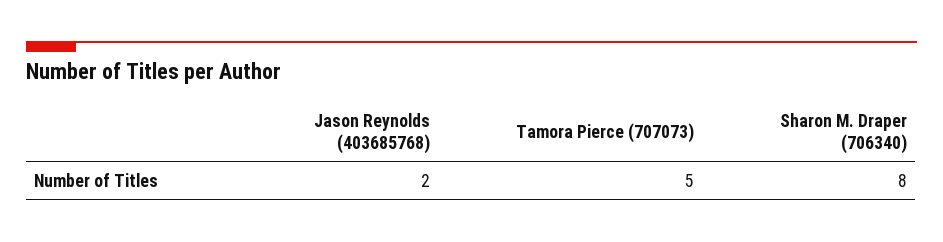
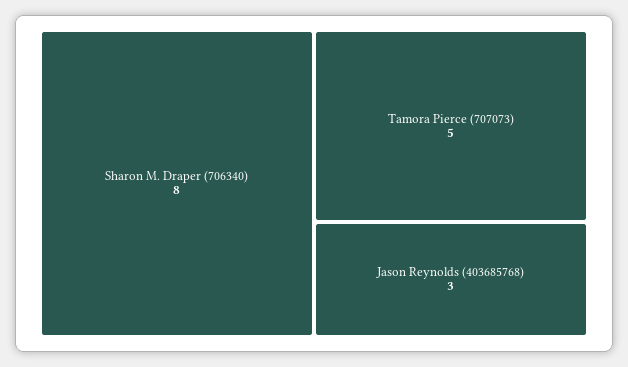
Jason Reynolds (403685768): 2 -> 3

